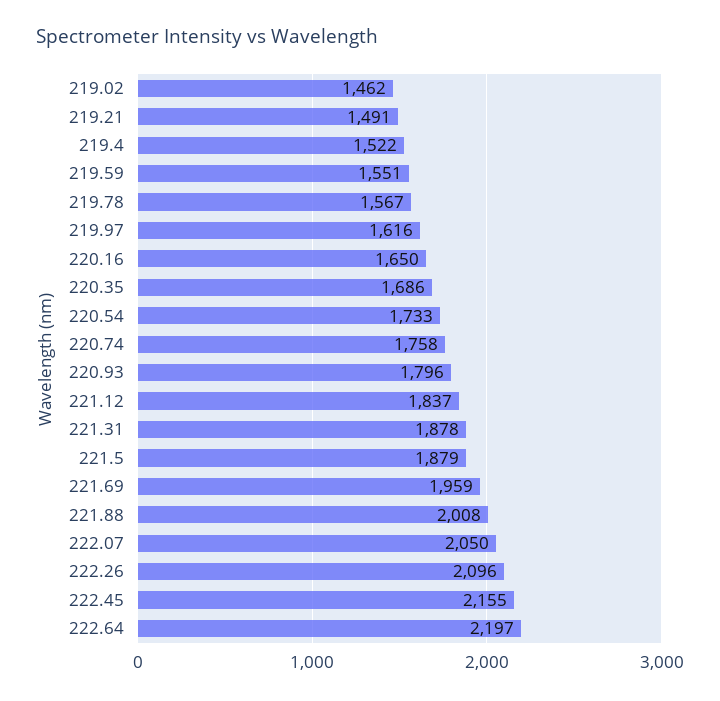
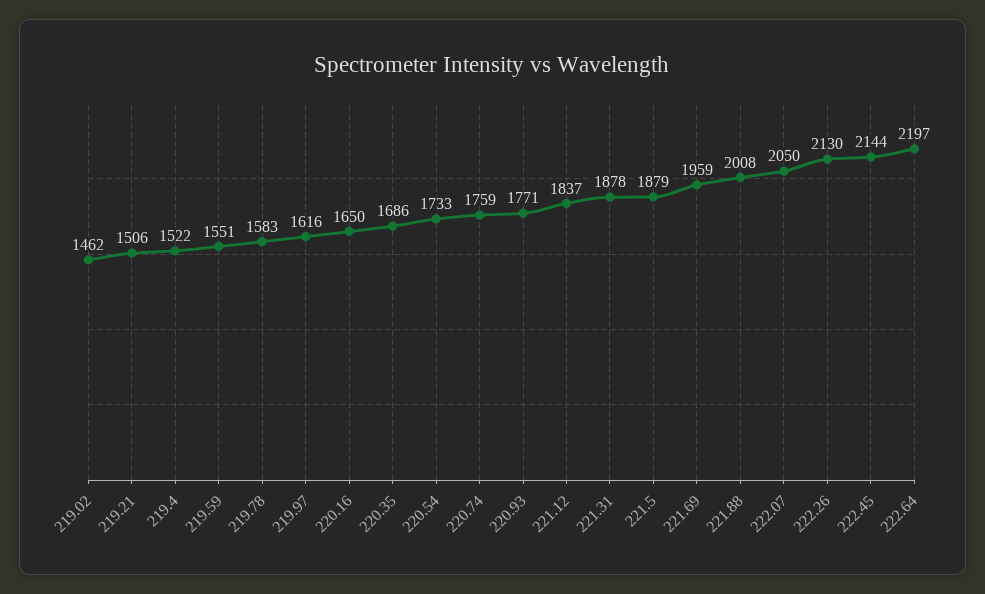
219.21: 1491 -> 1506
219.78: 1567 -> 1583
220.74: 1758 -> 1759
220.93: 1796 -> 1771
222.26: 2096 -> 2130
222.45: 2155 -> 2144

